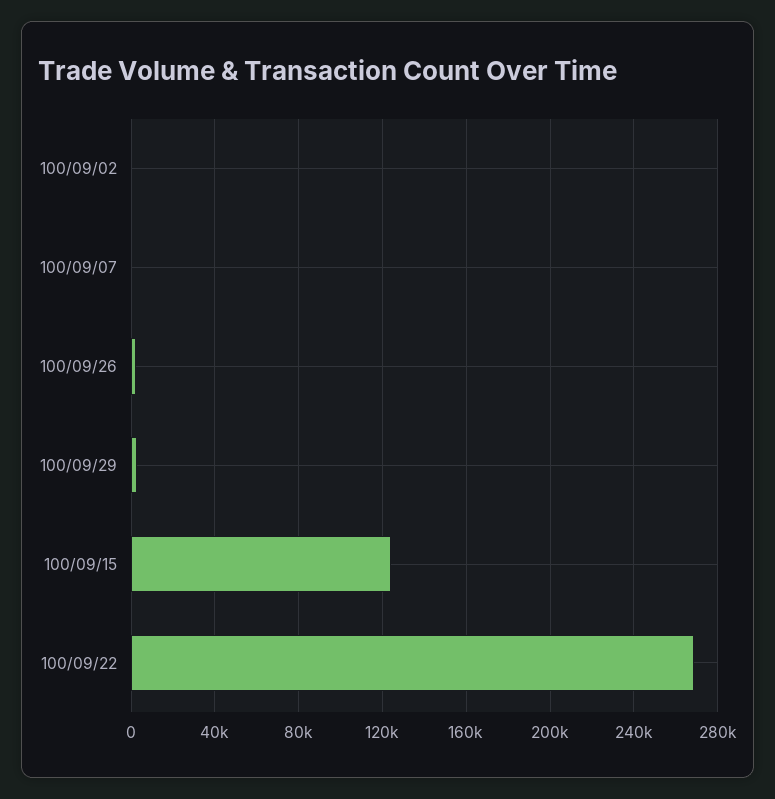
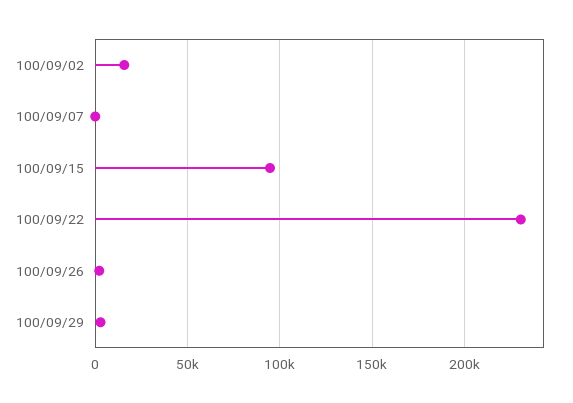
100/09/02: 0 -> 15000
100/09/15: 125000 -> 95000
100/09/22: 270000 -> 230000

